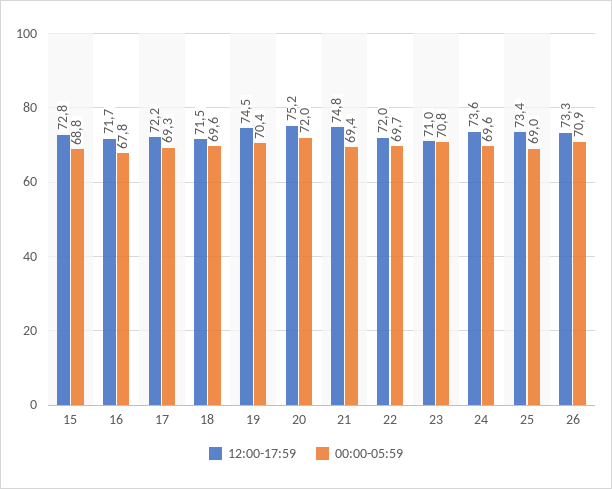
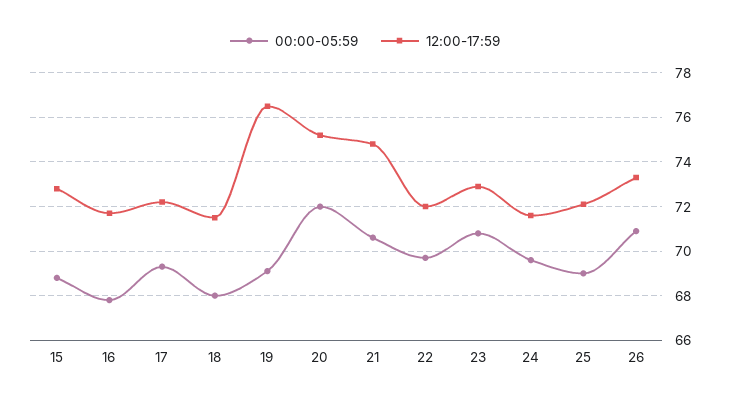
00:00-05:59, 18: 69.6 -> 68
12:00-17:59, 19: 74.5 -> 76.5
00:00-05:59, 19: 70.4 -> 69
00:00-05:59, 21: 69.4 -> 70.5
12:00-17:59, 23: 71 -> 73
12:00-17:59, 24: 73.6 -> 71.5
12:00-17:59, 25: 73.4 -> 72

